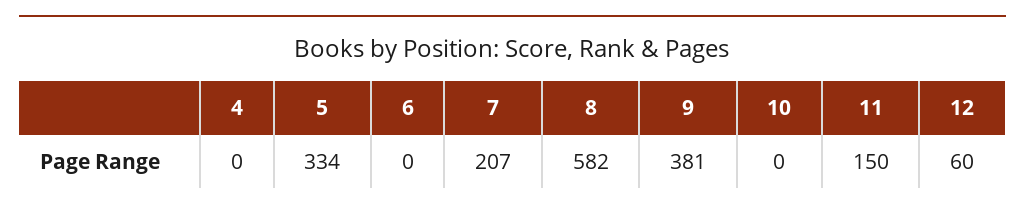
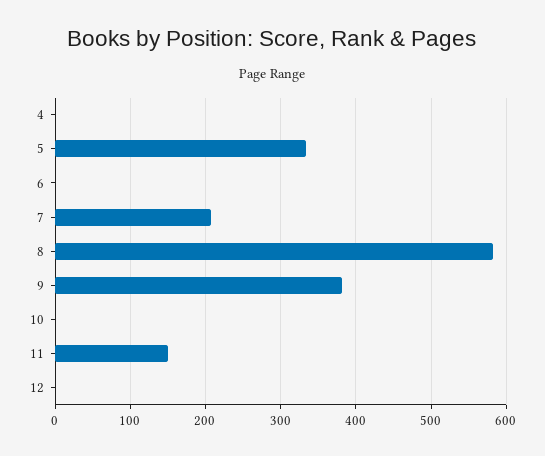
12: 60 -> 0

